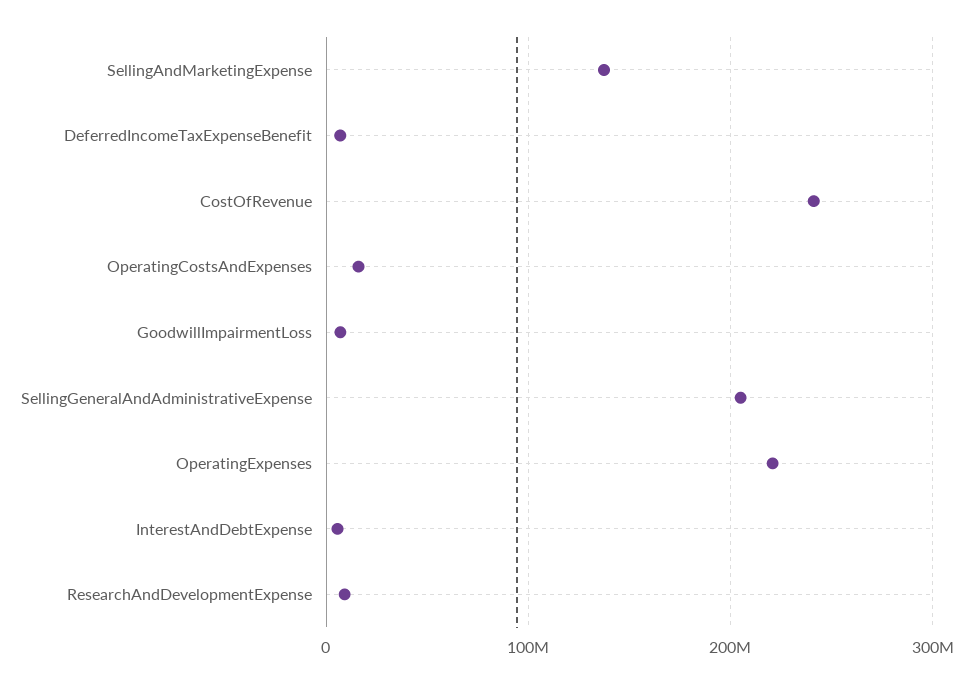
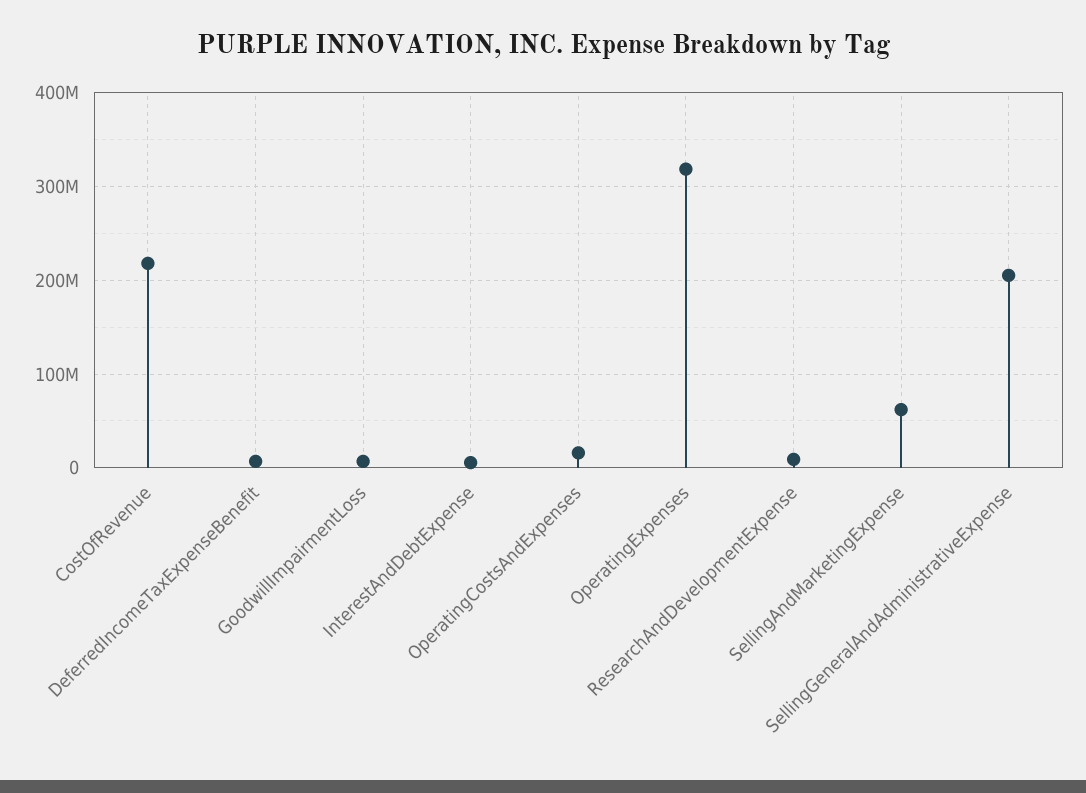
SellingAndMarketingExpense: 140000000 -> 60000000
CostOfRevenue: 240000000 -> 220000000
OperatingExpenses: 220000000 -> 320000000

